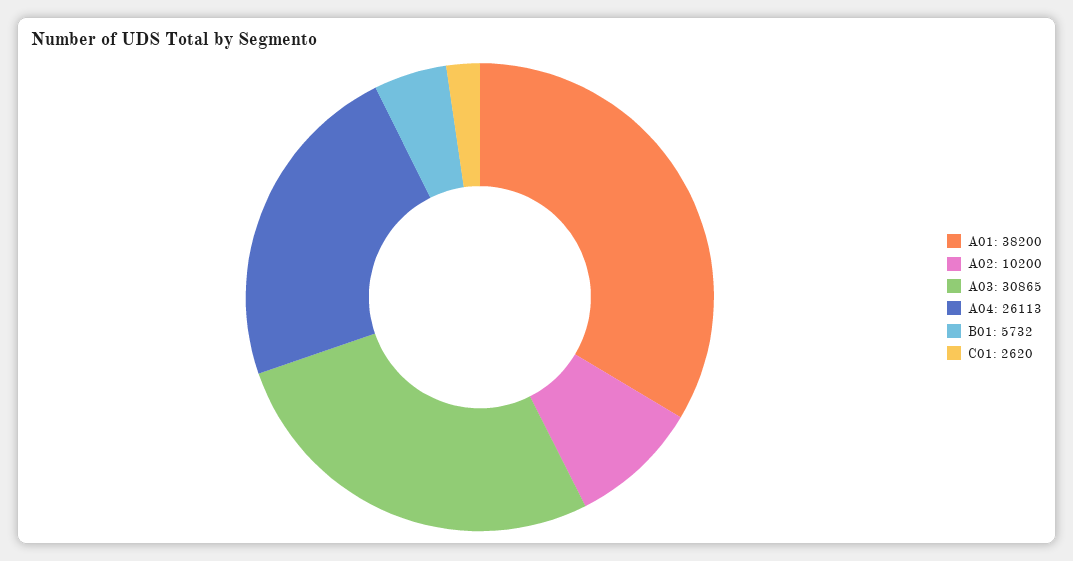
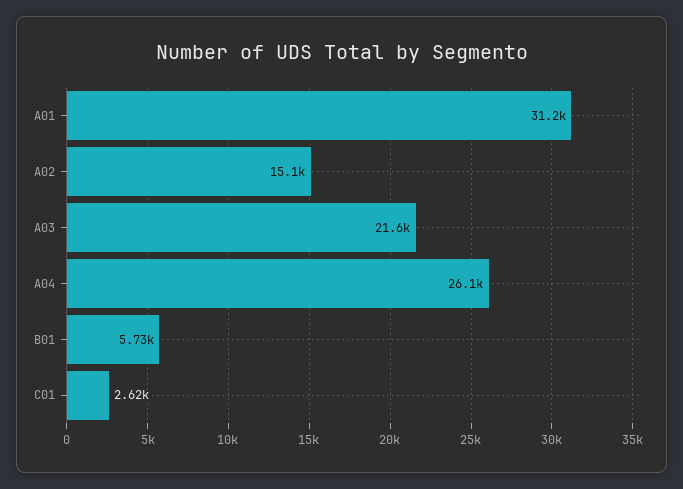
A01: 38200 -> 31200
A02: 10200 -> 15100
A03: 30865 -> 21600

